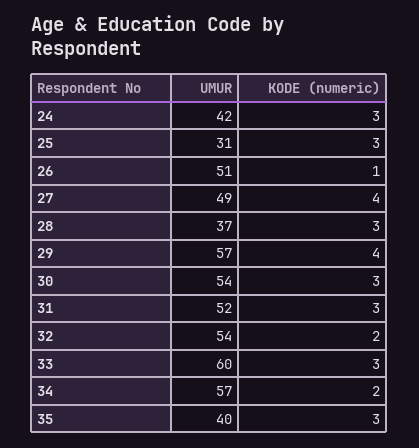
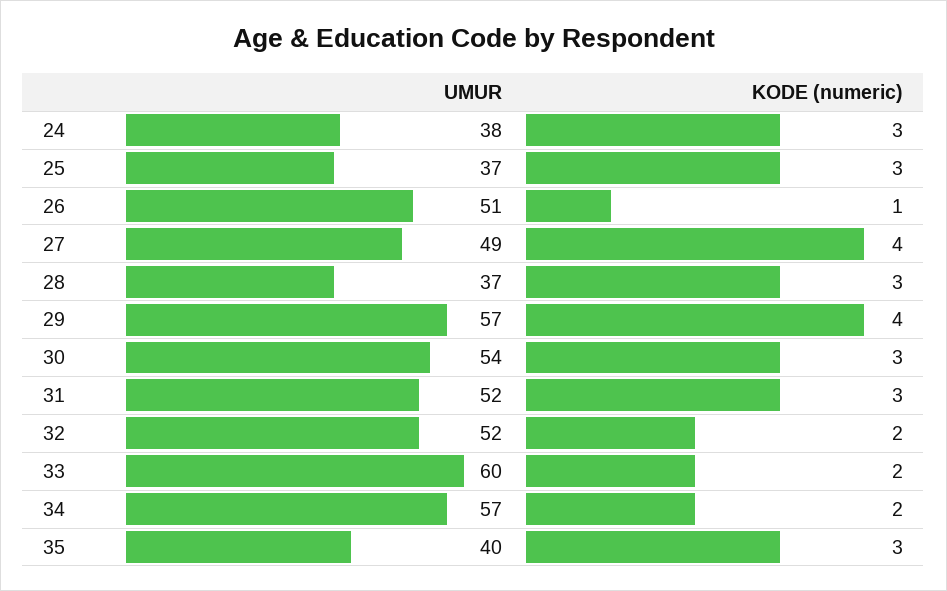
UMUR, 24: 42 -> 38
UMUR, 25: 31 -> 37
UMUR, 32: 54 -> 52
KODE (numeric), 33: 3 -> 2

